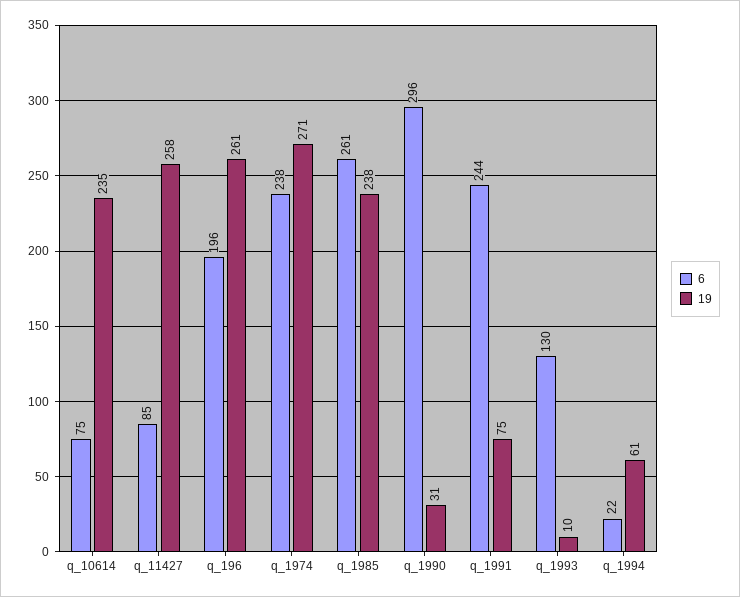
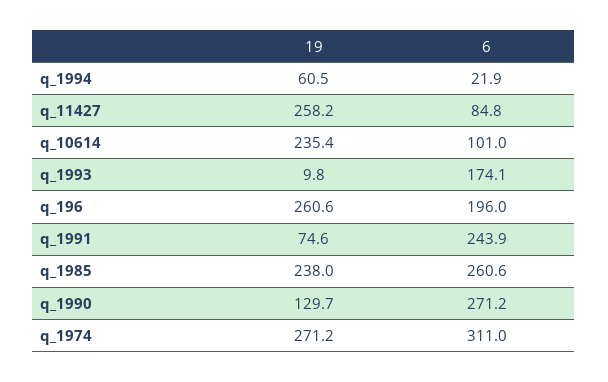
6, q_10614: 75 -> 101
6, q_1974: 238 -> 311
6, q_1990: 296 -> 271.2
19, q_1990: 31 -> 129.7
6, q_1993: 130 -> 174.1

